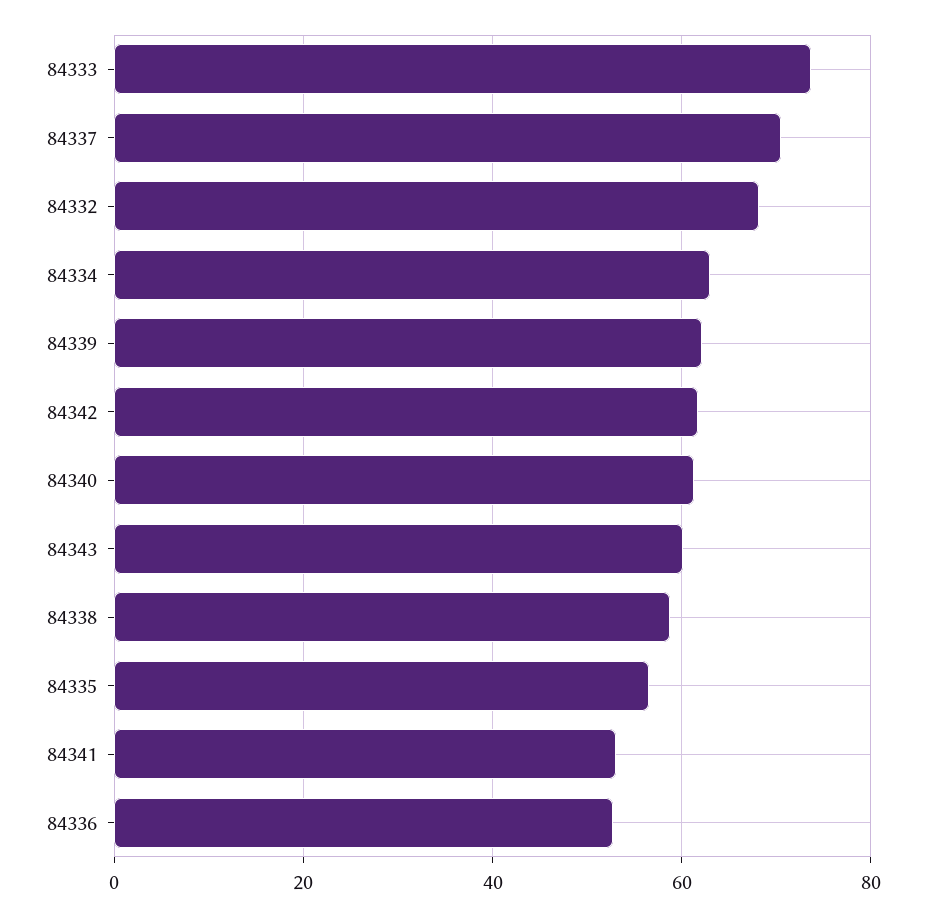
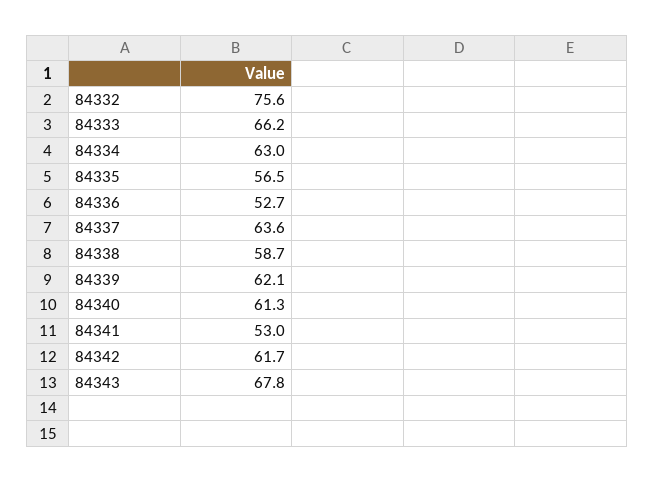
84333: 74 -> 66.2
84337: 70 -> 63.6
84332: 68 -> 75.6
84343: 60 -> 67.8

